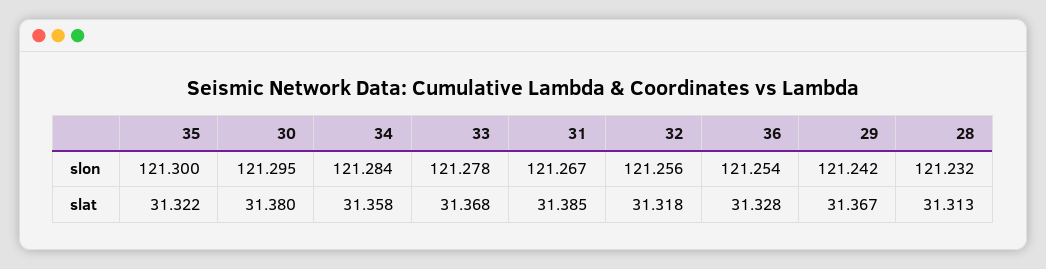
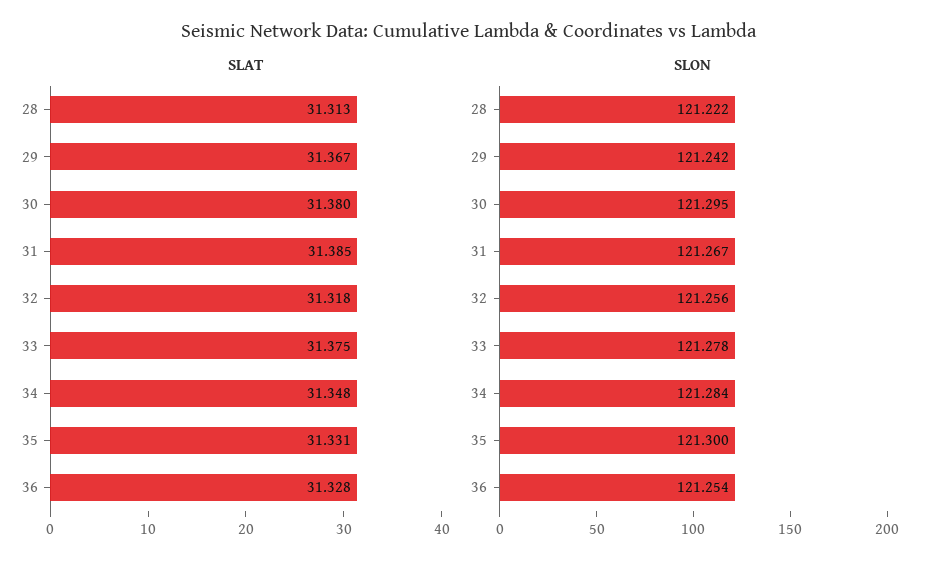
slon, 28: 121.232 -> 121.222
slat, 35: 31.322 -> 31.331
slat, 34: 31.358 -> 31.348
slat, 33: 31.368 -> 31.375

